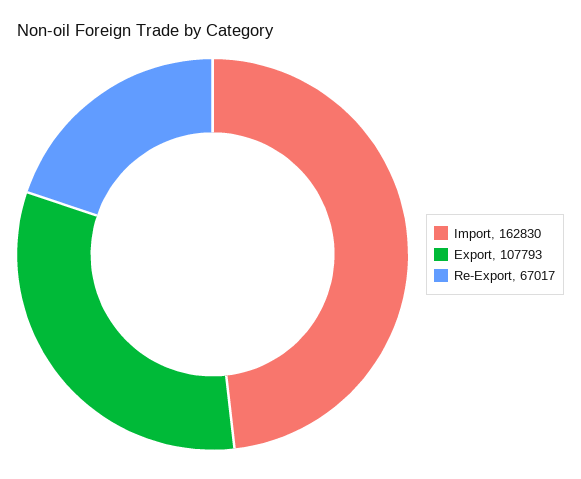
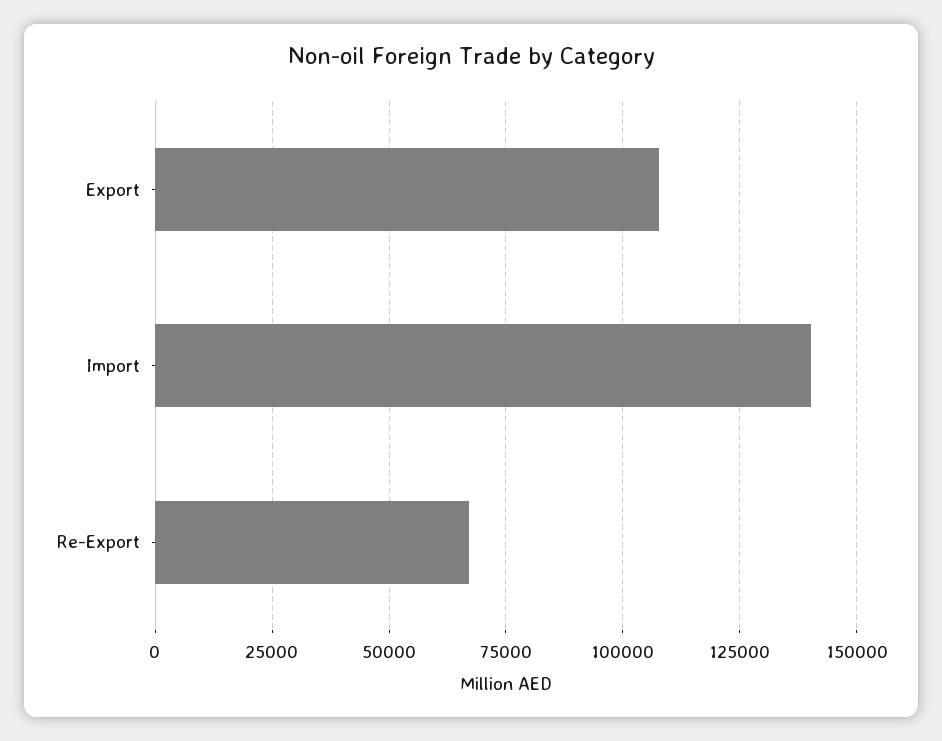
Import: 162830 -> 140000

